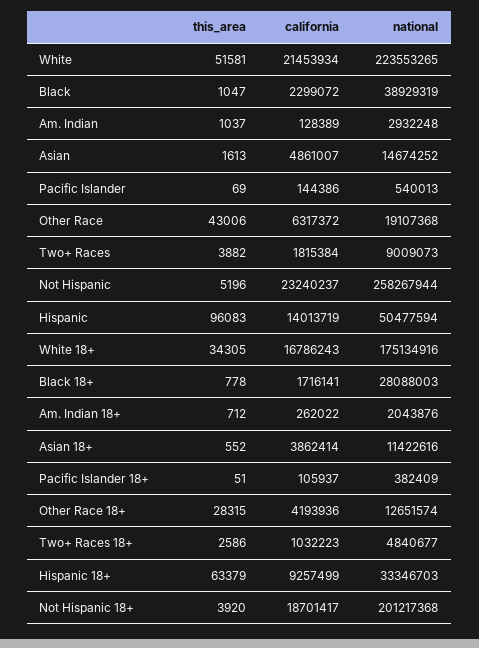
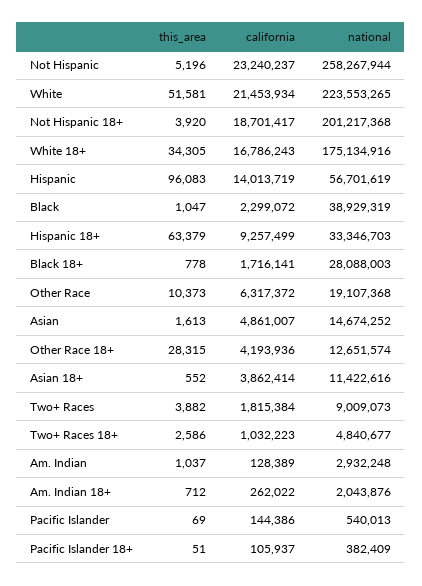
this_area, Other Race: 43006 -> 10373
national, Hispanic: 50477594 -> 56701619

